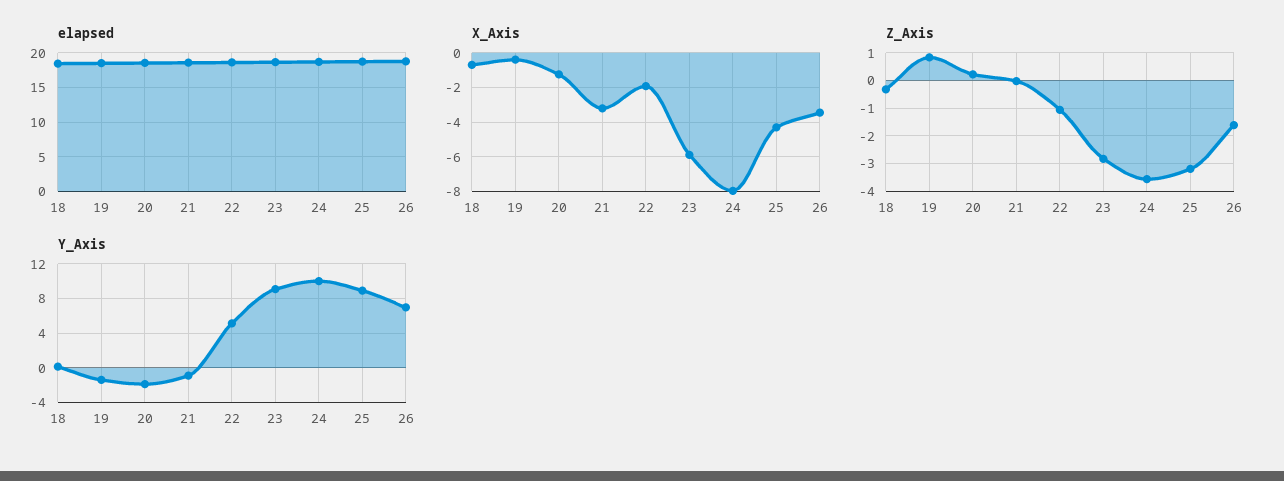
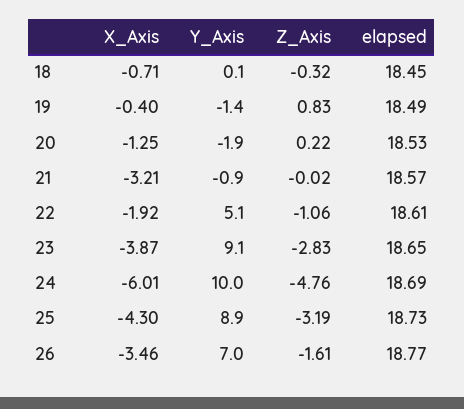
X_Axis, 23: -6 -> -3.87
X_Axis, 24: -8 -> -6.01
Z_Axis, 24: -3.5 -> -4.76

